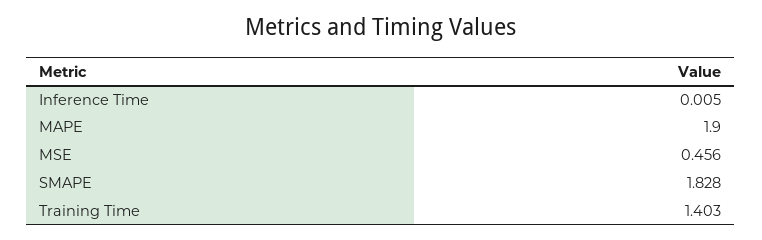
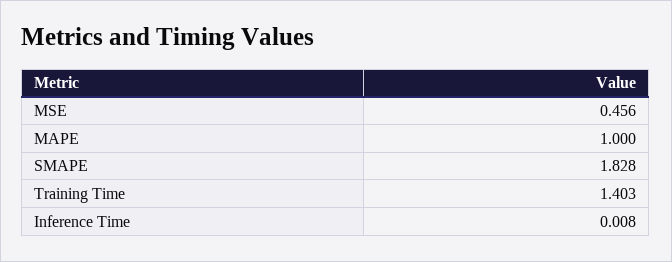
Inference Time: 0.005 -> 0.008
MAPE: 1.9 -> 1

